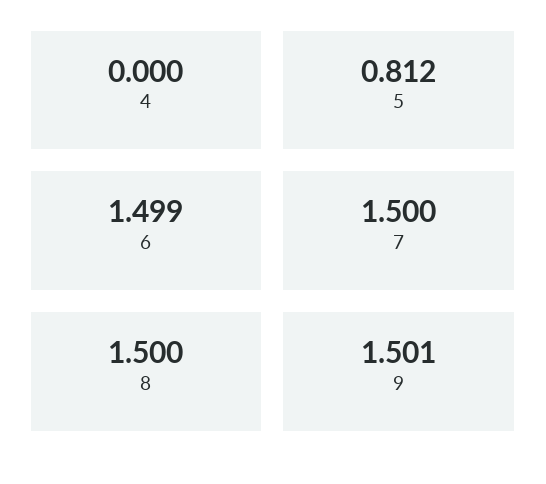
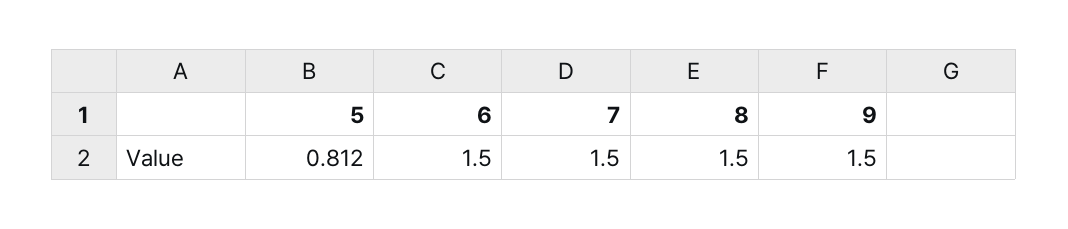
4: 0 -> none
6: 1.499 -> 1.5
9: 1.501 -> 1.5

